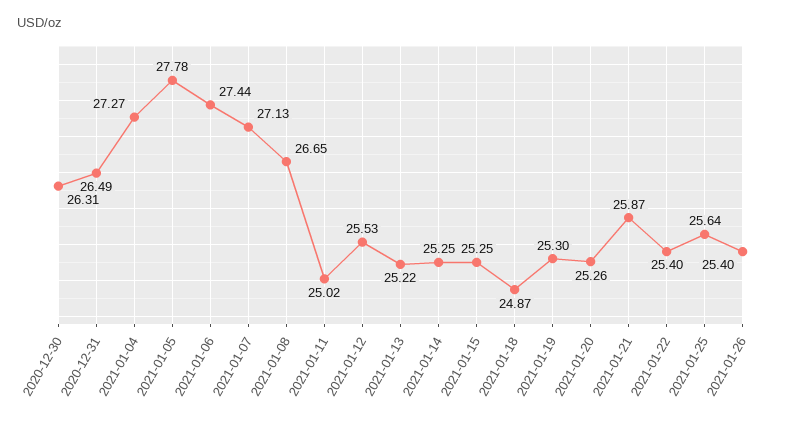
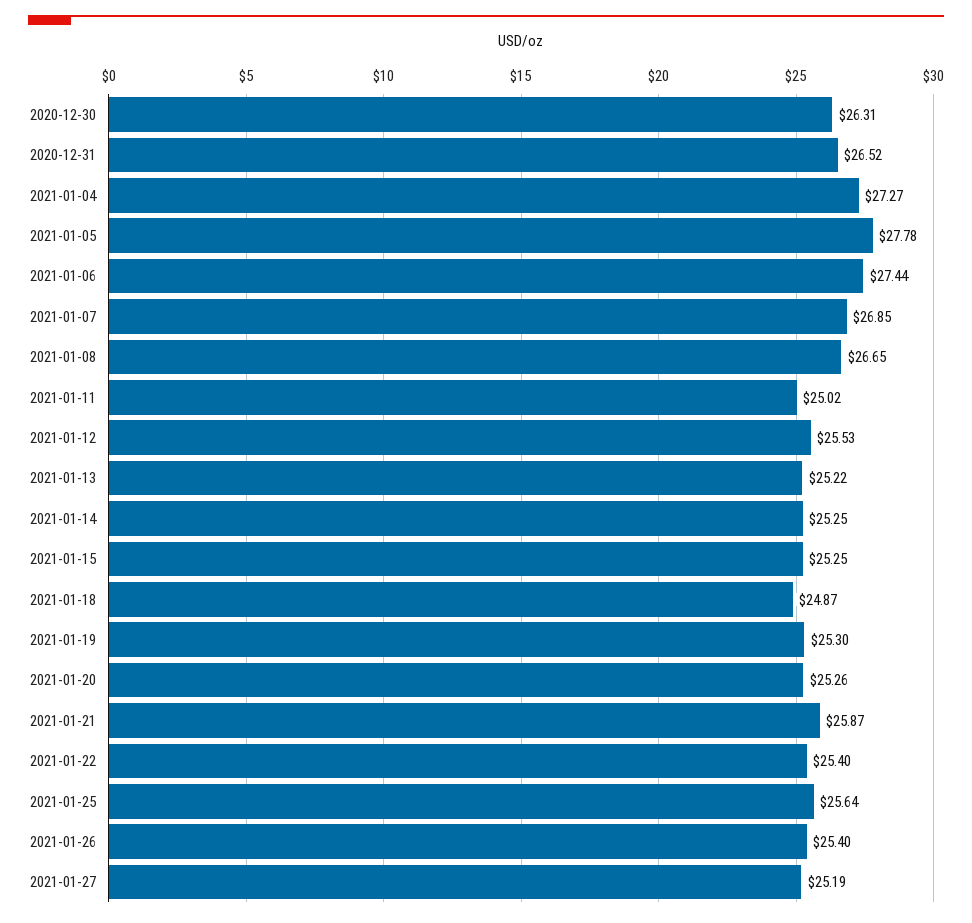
2020-12-31: 26.49 -> 26.52
2021-01-07: 27.13 -> 26.85
2021-01-27: none -> 25.19

